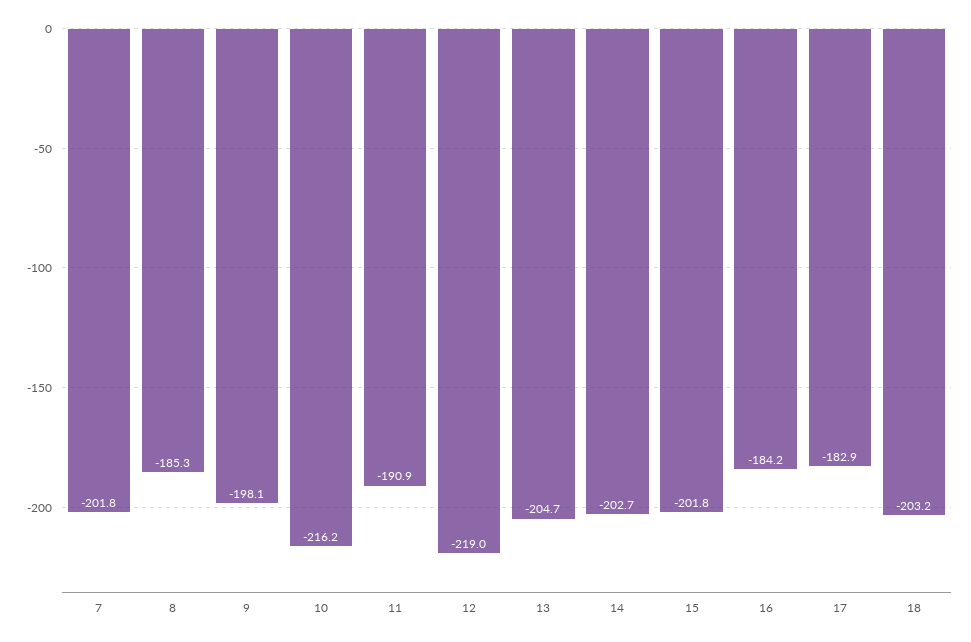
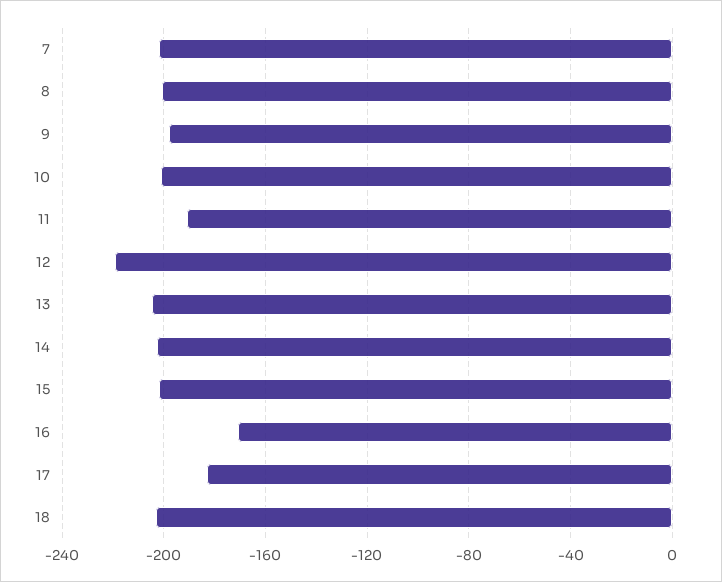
8: -185.3 -> -200
10: -216.2 -> -200
16: -184.2 -> -170

